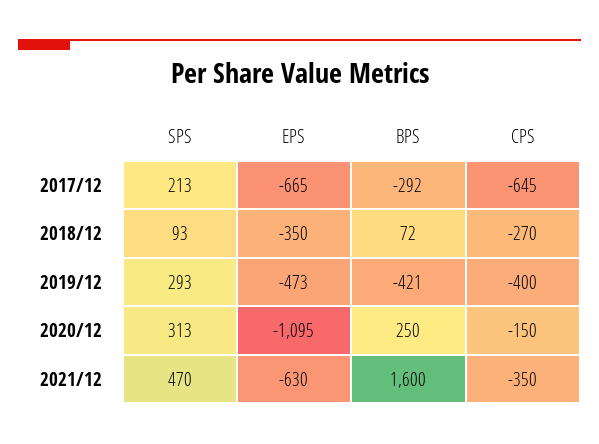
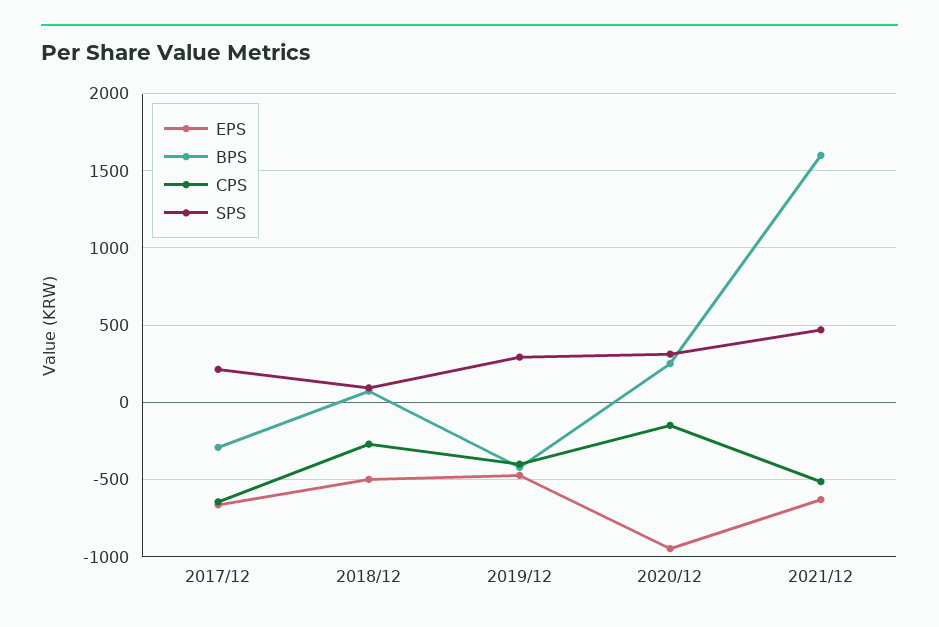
EPS, 2018/12: -350 -> -500
EPS, 2020/12: -1095 -> -950
CPS, 2021/12: -350 -> -500

